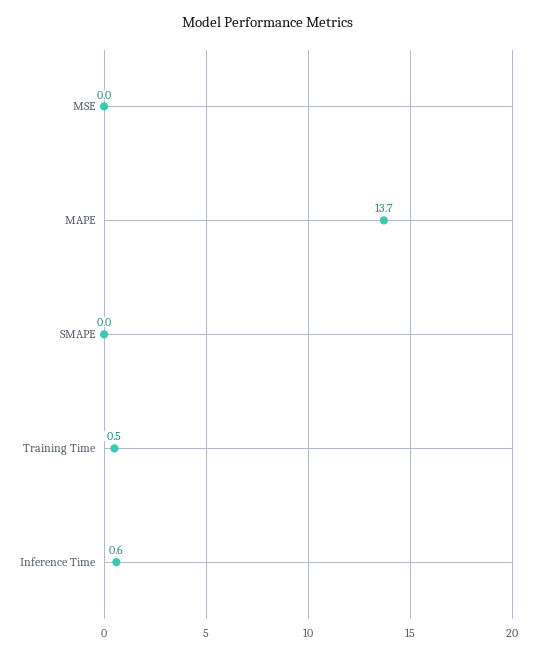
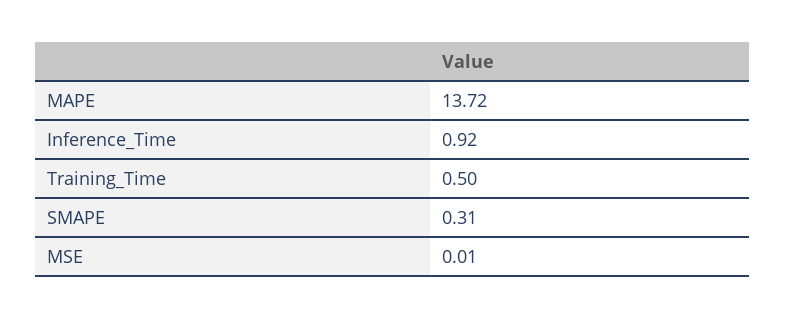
SMAPE: 0 -> 0.31
Inference Time: 0.6 -> 0.92

